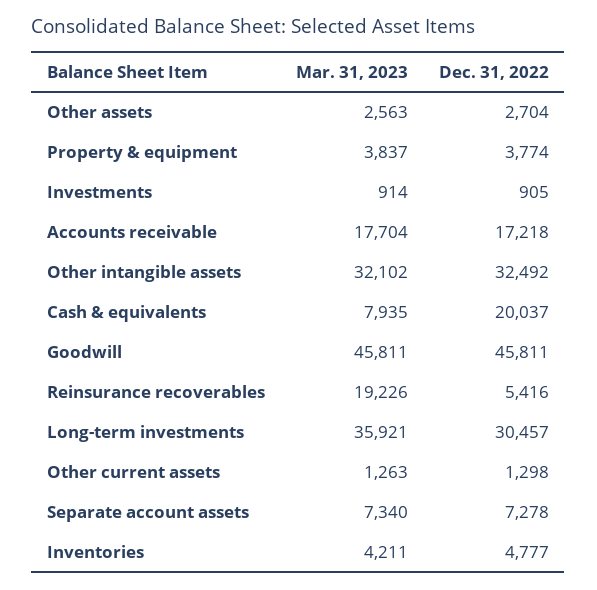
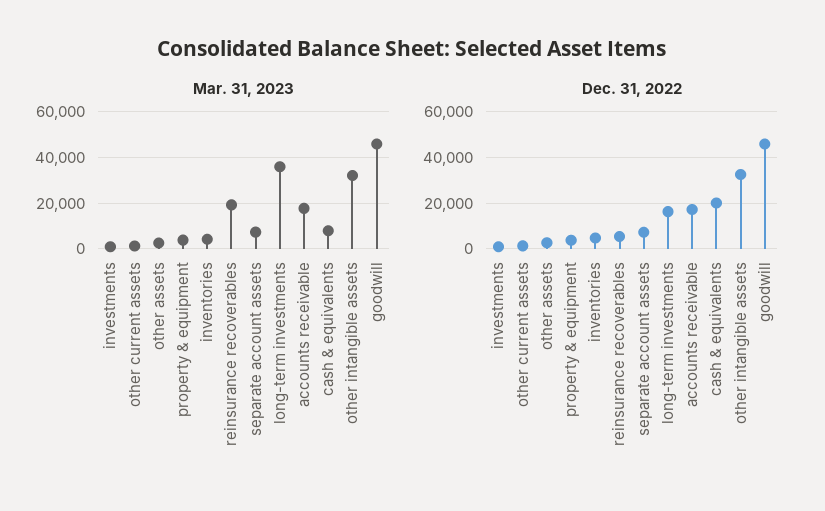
Dec. 31, 2022, Long-term investments: 30457 -> 15000

